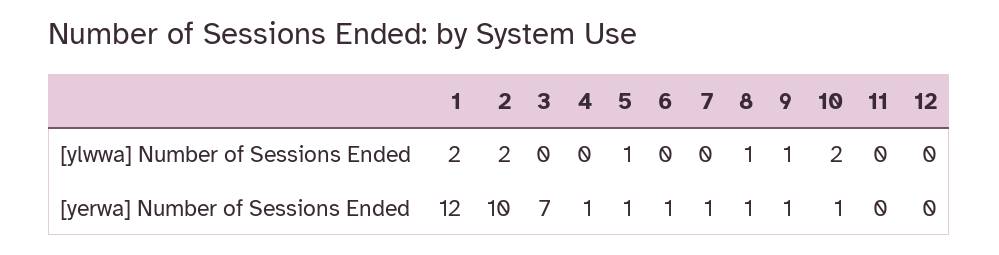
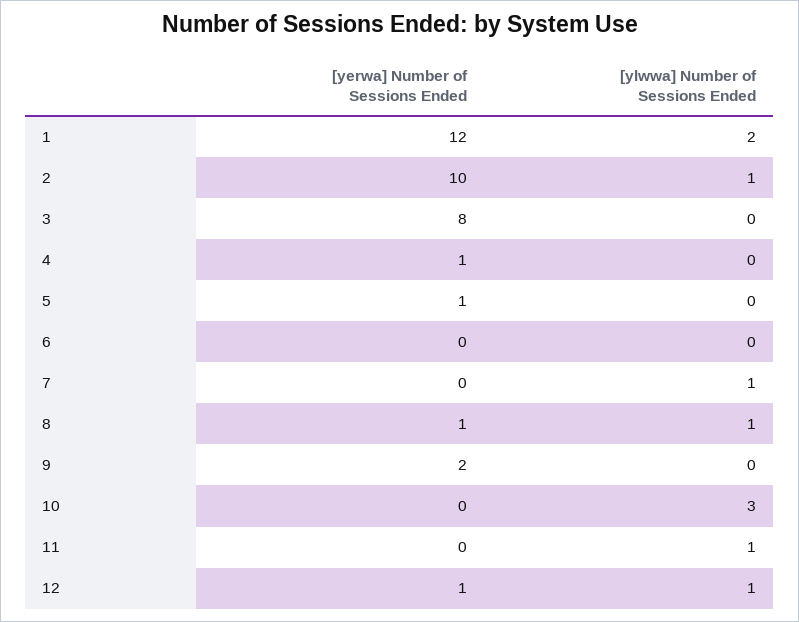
2, [ylwwa] Number of Sessions Ended: 2 -> 1
5, [ylwwa] Number of Sessions Ended: 1 -> 0
7, [ylwwa] Number of Sessions Ended: 0 -> 1
9, [ylwwa] Number of Sessions Ended: 1 -> 0
10, [ylwwa] Number of Sessions Ended: 2 -> 3
11, [ylwwa] Number of Sessions Ended: 0 -> 1
12, [ylwwa] Number of Sessions Ended: 0 -> 1
3, [yerwa] Number of Sessions Ended: 7 -> 8
6, [yerwa] Number of Sessions Ended: 1 -> 0
7, [yerwa] Number of Sessions Ended: 1 -> 0
9, [yerwa] Number of Sessions Ended: 1 -> 2
10, [yerwa] Number of Sessions Ended: 1 -> 0
12, [yerwa] Number of Sessions Ended: 0 -> 1

